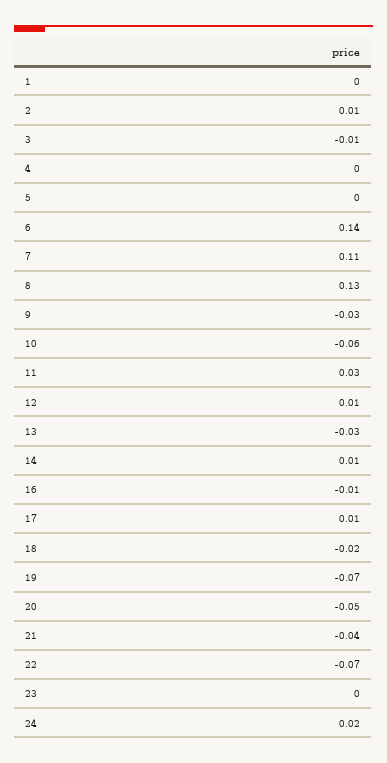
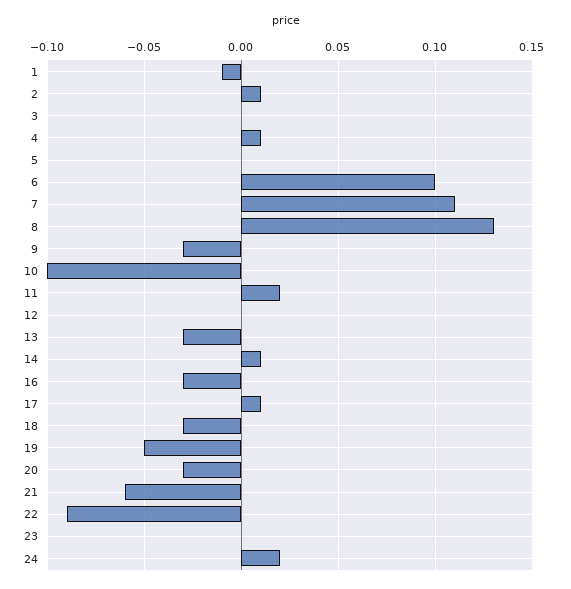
1: 0 -> -0.01
3: -0.01 -> 0
4: 0 -> 0.01
6: 0.14 -> 0.1
10: -0.06 -> -0.1
11: 0.03 -> 0.02
12: 0.01 -> 0
16: -0.01 -> -0.03
18: -0.02 -> -0.03
19: -0.07 -> -0.05
20: -0.05 -> -0.03
21: -0.04 -> -0.06
22: -0.07 -> -0.09

